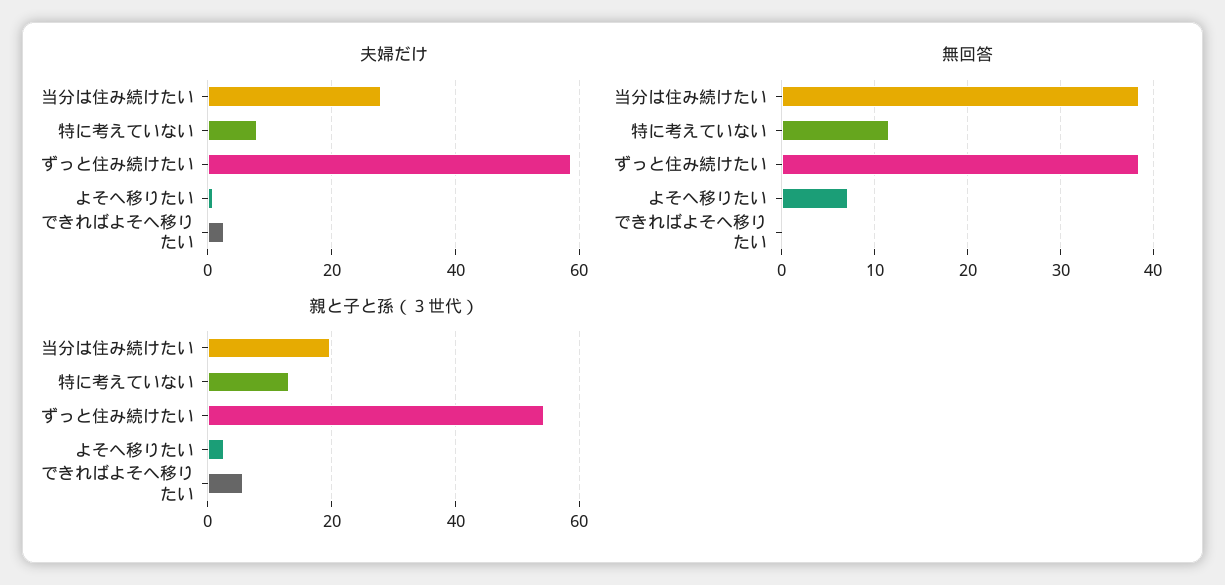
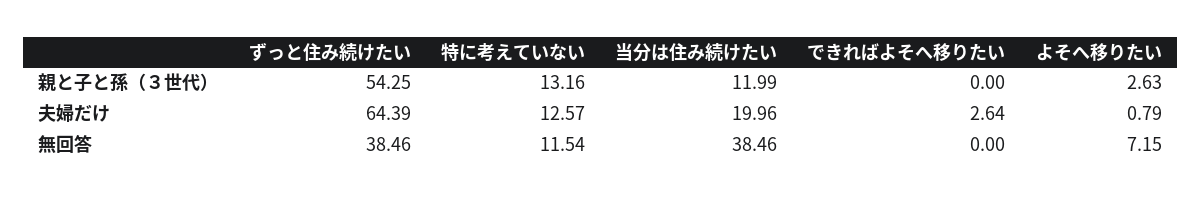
夫婦だけ, 当分は住み続けたい: 28 -> 19.96
夫婦だけ, 特に考えていない: 8 -> 12.57
夫婦だけ, ずっと住み続けたい: 58 -> 64.39
親と子と孫（３世代）, 当分は住み続けたい: 20 -> 11.99
親と子と孫（３世代）, できればよそへ移りたい: 6 -> 0

